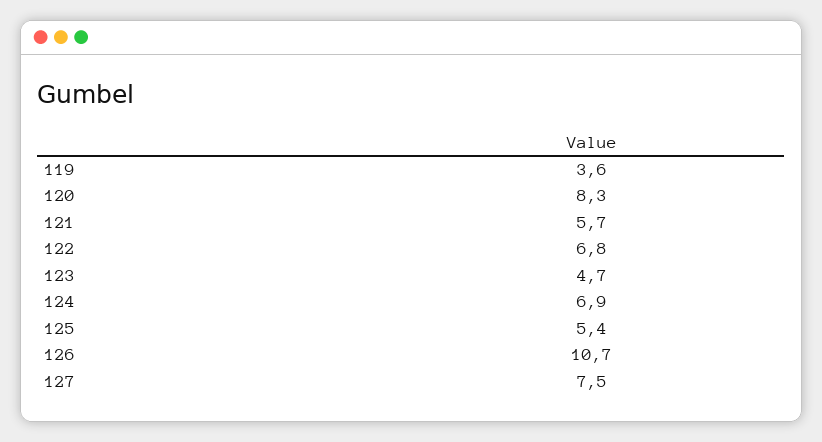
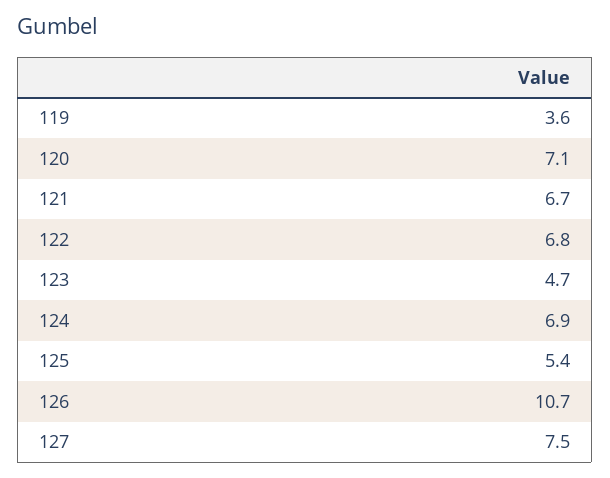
120: 8.3 -> 7.1
121: 5.7 -> 6.7

